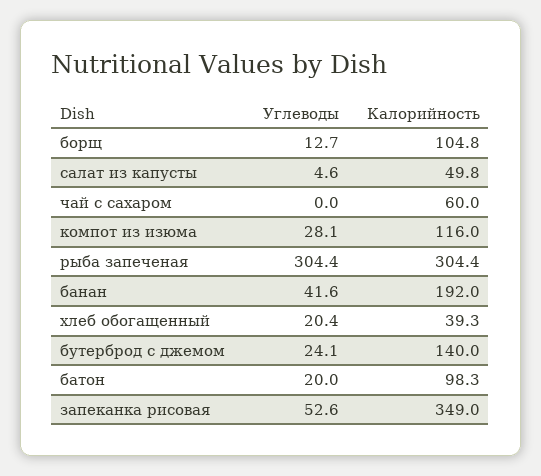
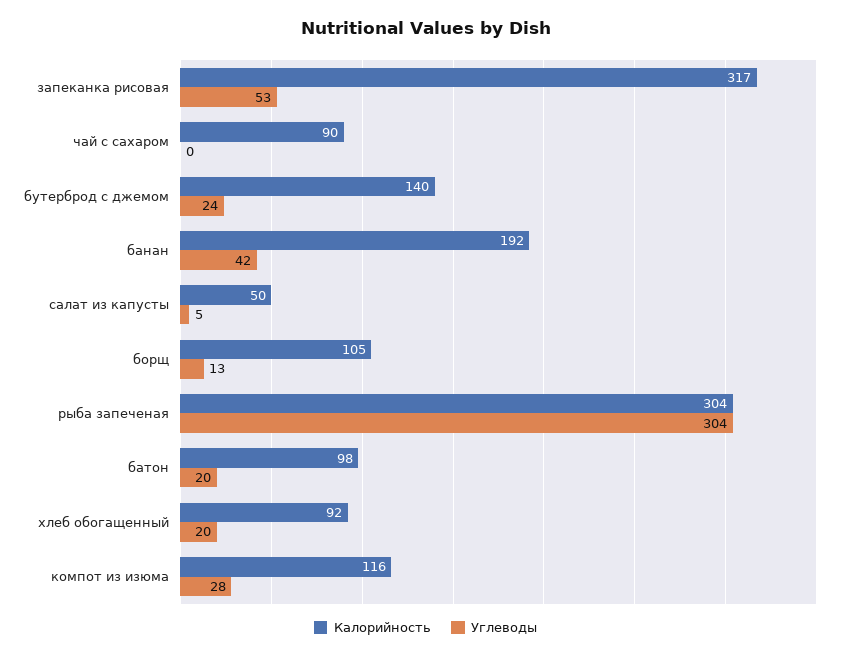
Калорийность, чай с сахаром: 60 -> 90
Калорийность, хлеб обогащенный: 39.3 -> 92
Калорийность, запеканка рисовая: 349 -> 317

